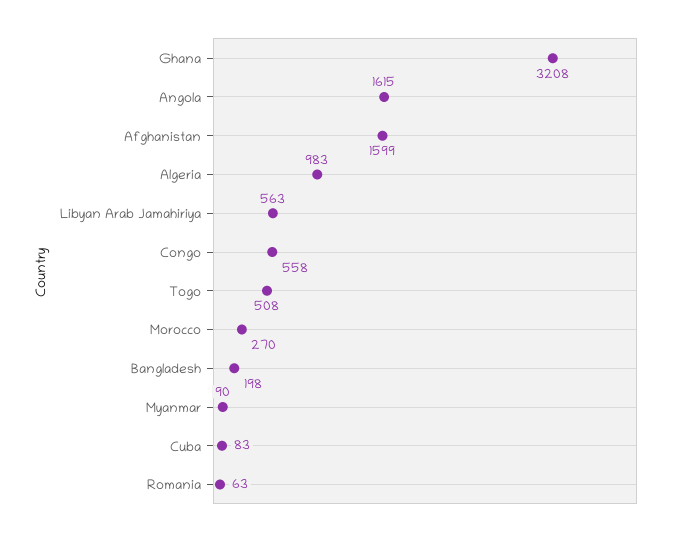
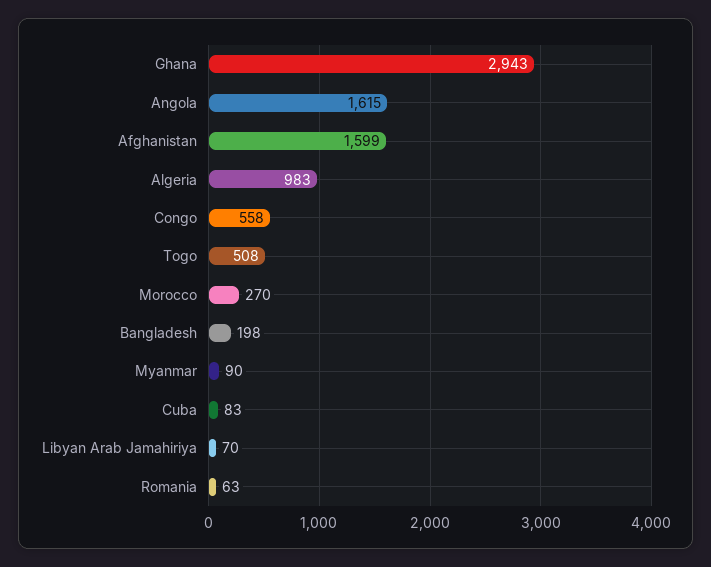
Ghana: 3208 -> 2943
Libyan Arab Jamahiriya: 563 -> 70

